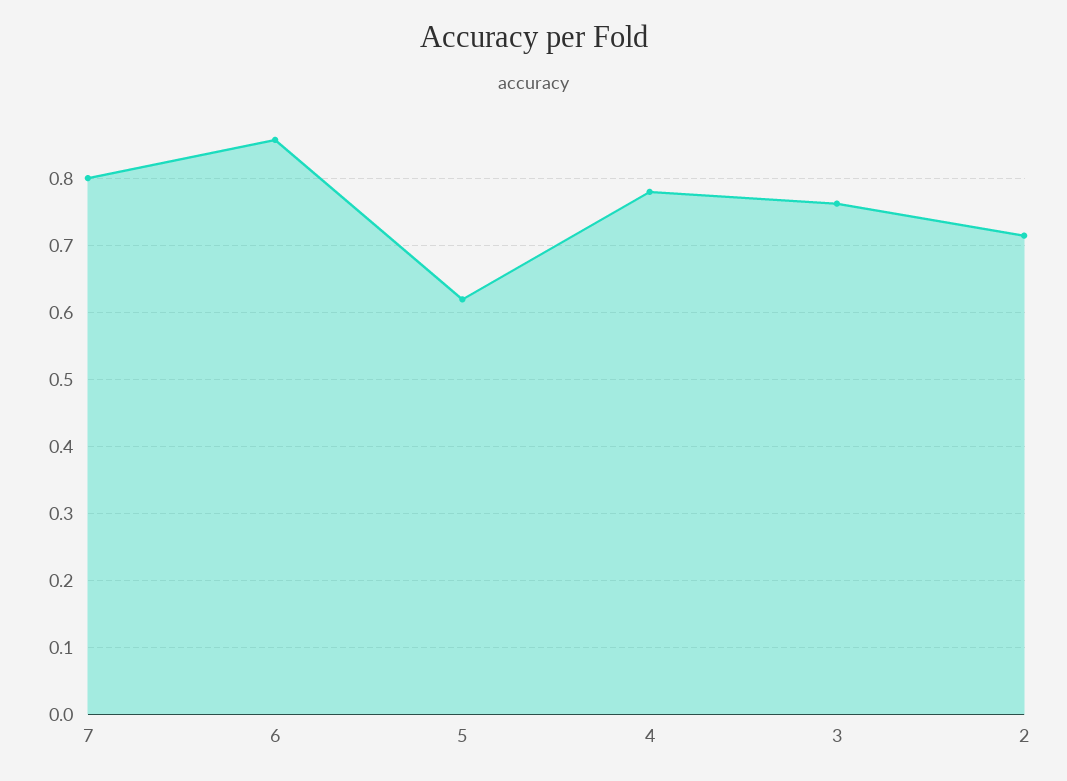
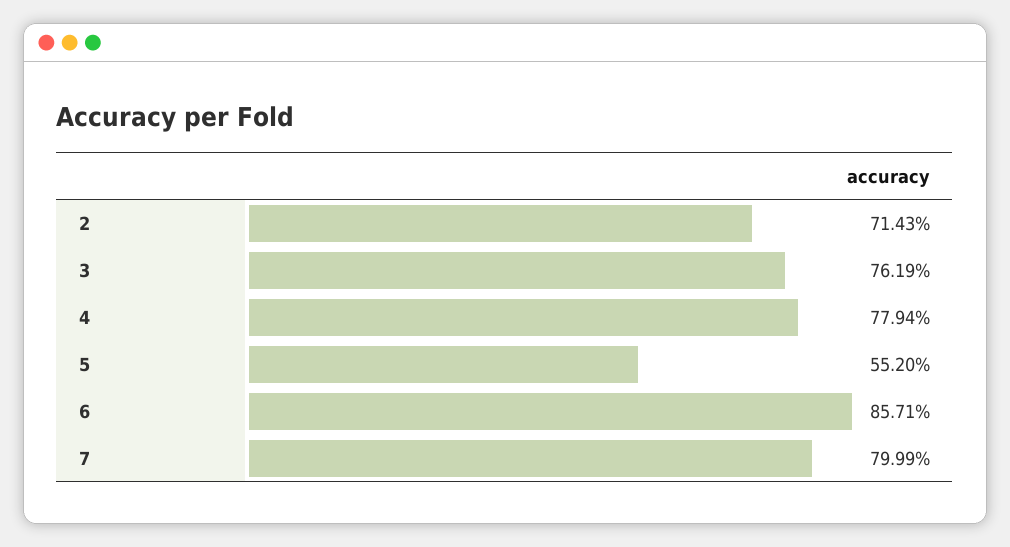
5: 0.62 -> 0.552

